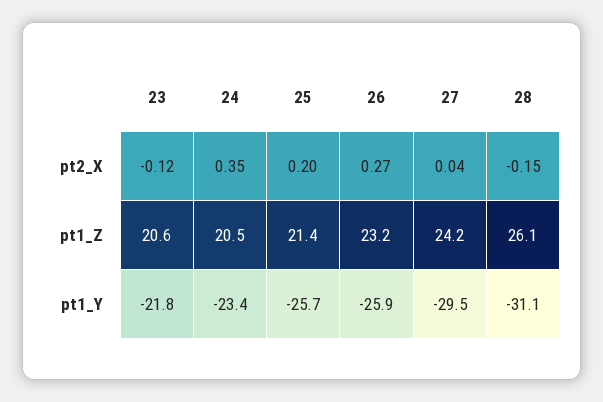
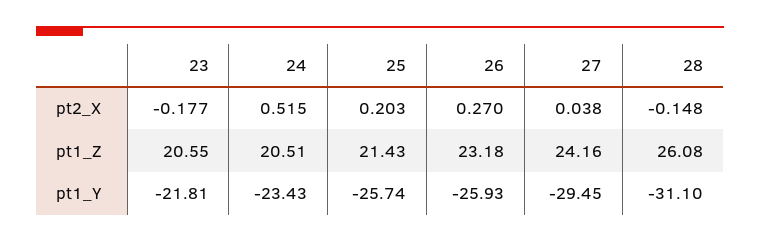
23, pt2_X: -0.12 -> -0.177
24, pt2_X: 0.35 -> 0.515

